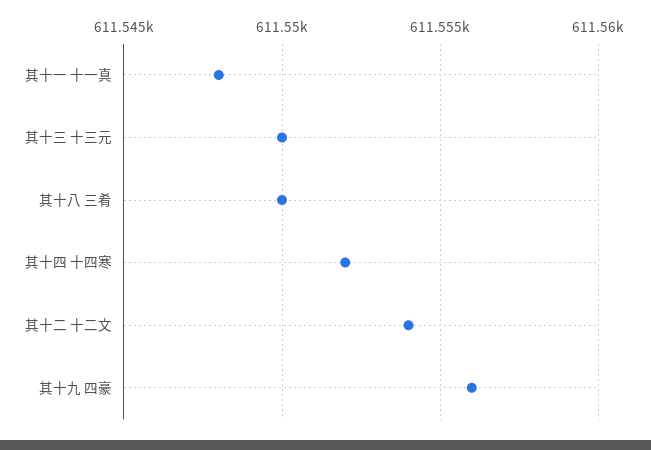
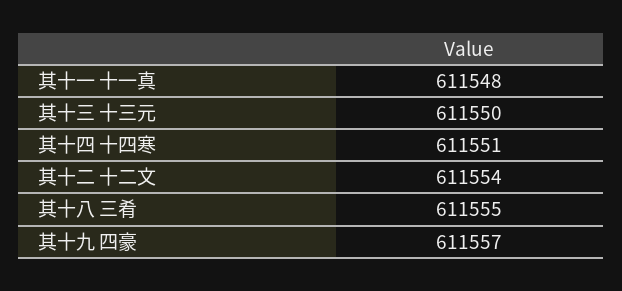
其十八 三肴: 611550 -> 611555
其十四 十四寒: 611552 -> 611551
其十九 四豪: 611556 -> 611557

